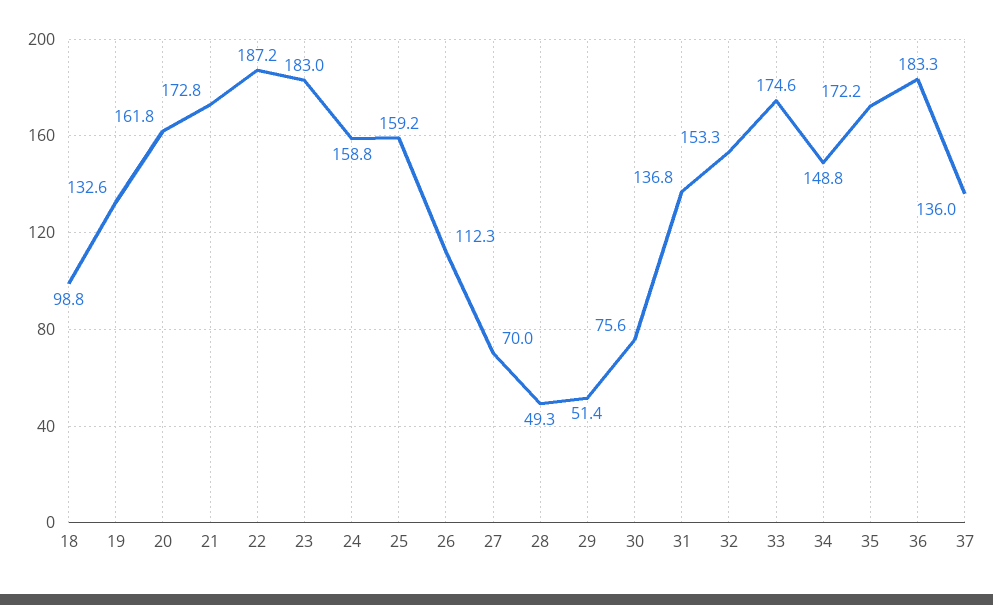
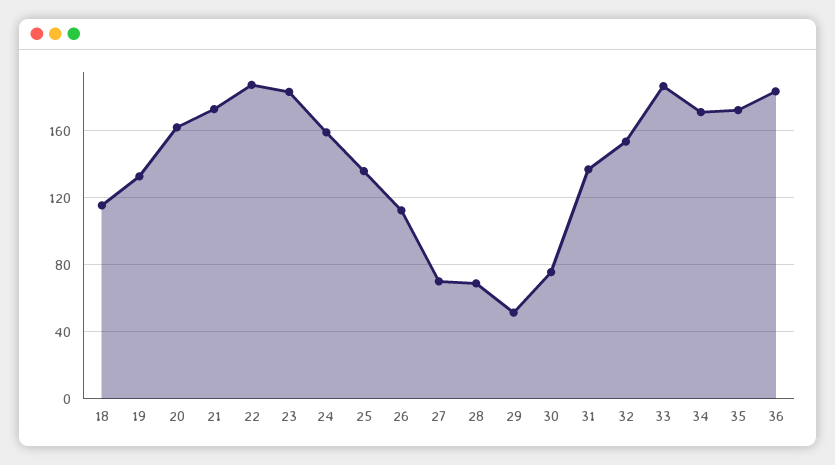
18: 98.8 -> 115
25: 159.2 -> 135
28: 49.3 -> 70
33: 174.6 -> 185
34: 148.8 -> 170
37: 136 -> none

